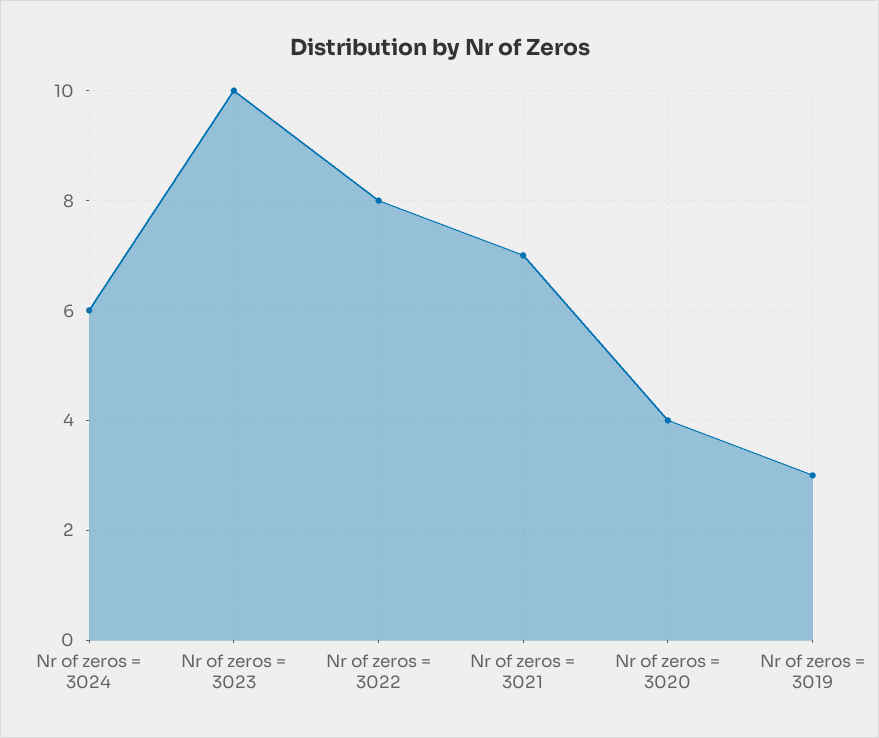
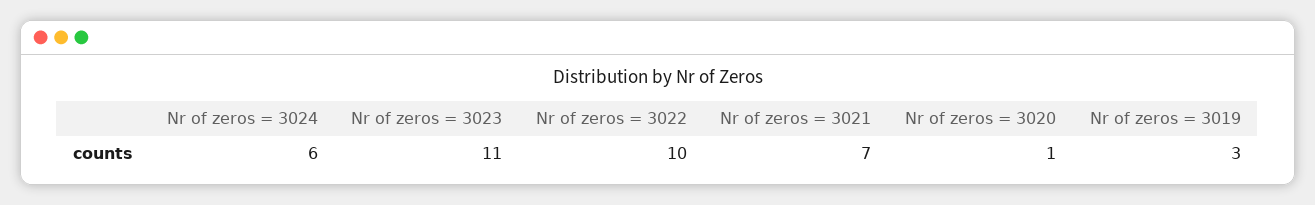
Nr of zeros = 3023: 10 -> 11
Nr of zeros = 3022: 8 -> 10
Nr of zeros = 3020: 4 -> 1

